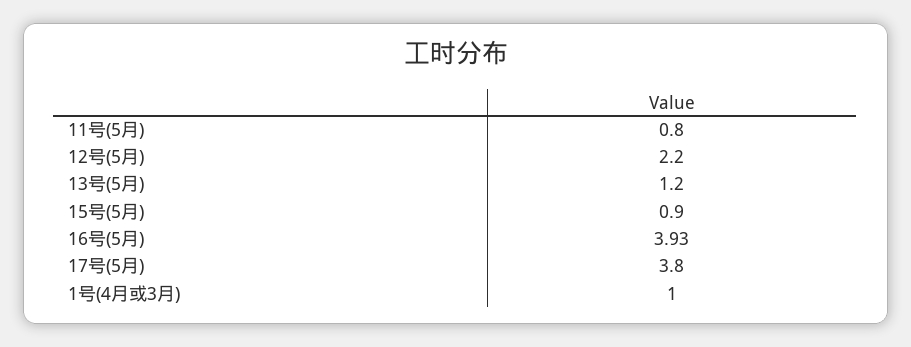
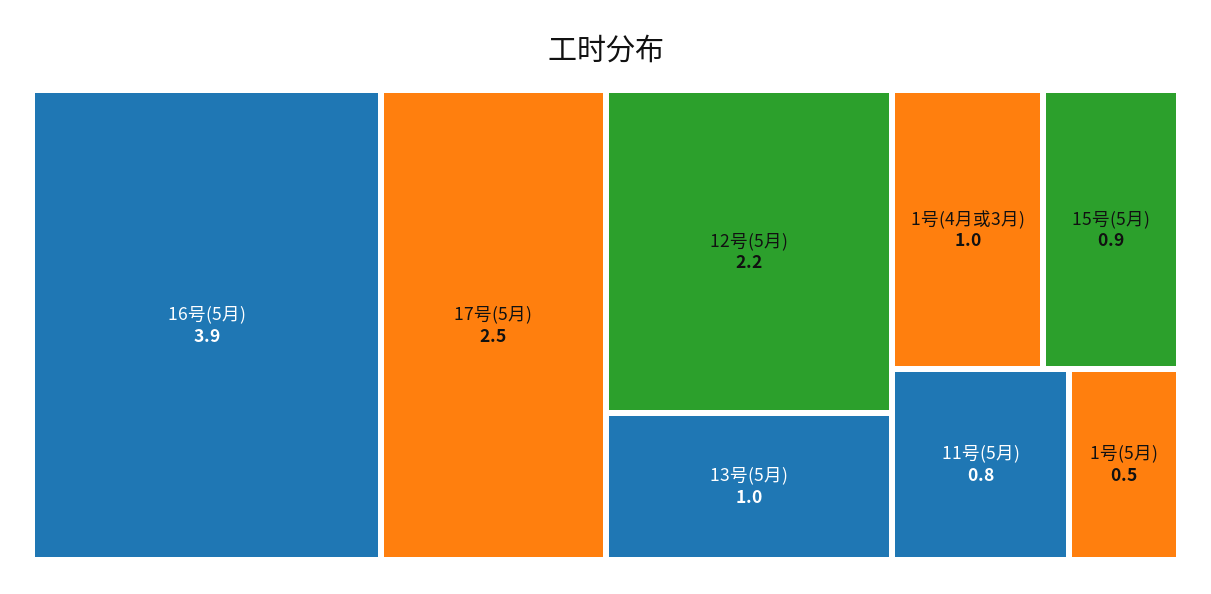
13号(5月): 1.2 -> 1
16号(5月): 3.93 -> 3.9
17号(5月): 3.8 -> 2.5
1号(5月): none -> 0.5

